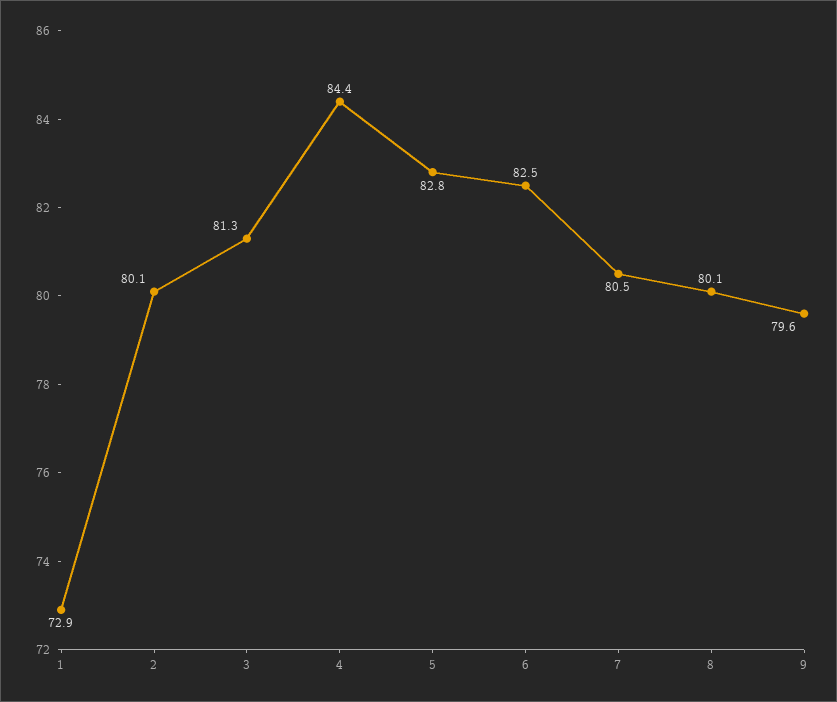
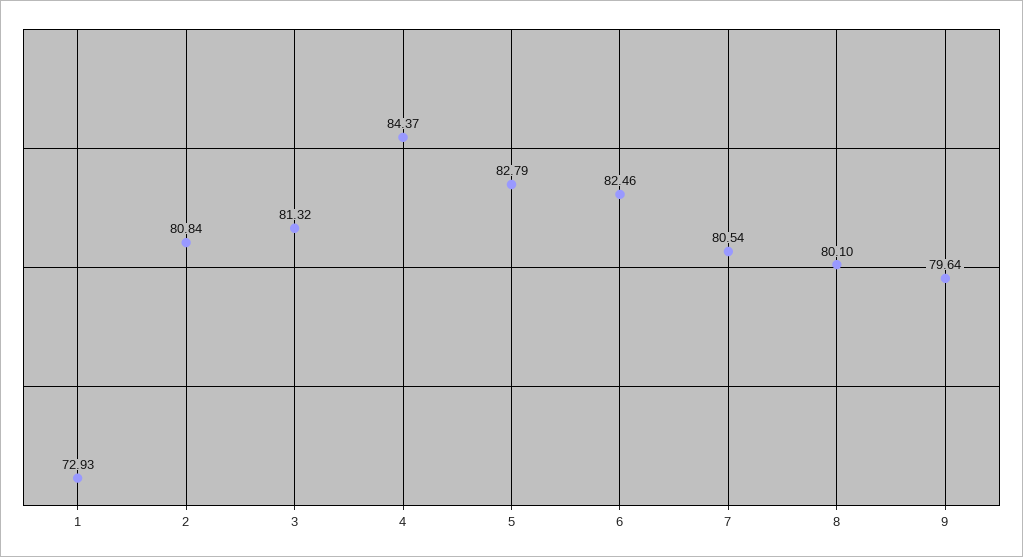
2: 80.1 -> 80.84

